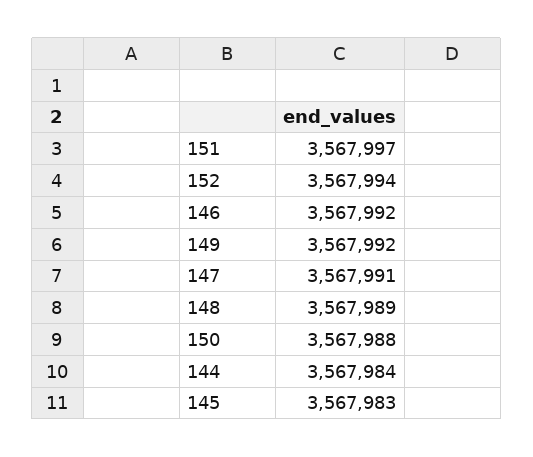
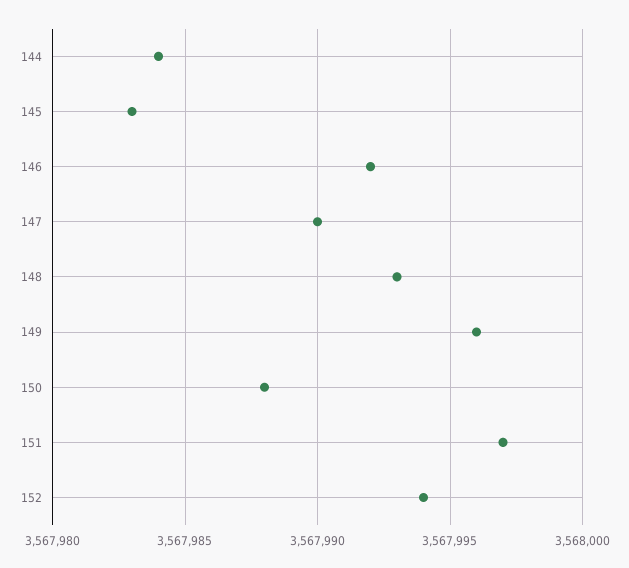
149: 3567992 -> 3567996
147: 3567991 -> 3567990
148: 3567989 -> 3567993

